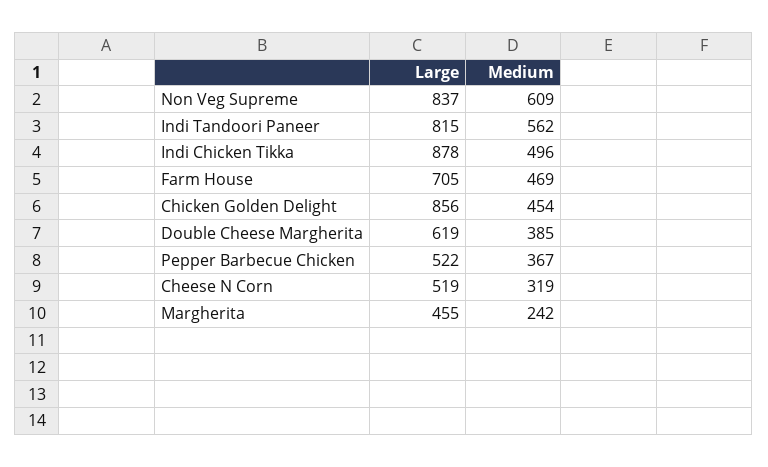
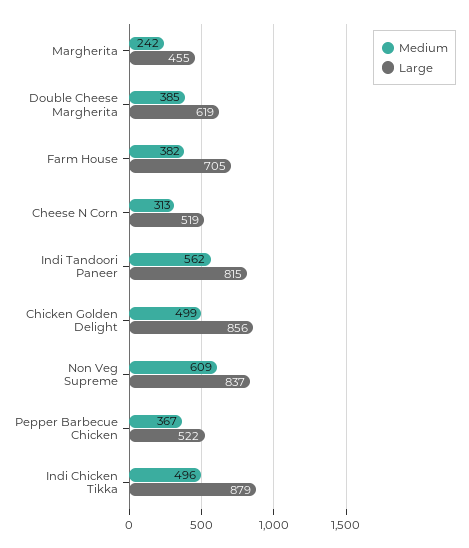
Large, Indi Chicken Tikka: 878 -> 879
Medium, Farm House: 469 -> 382
Medium, Chicken Golden Delight: 454 -> 499
Medium, Cheese N Corn: 319 -> 313

